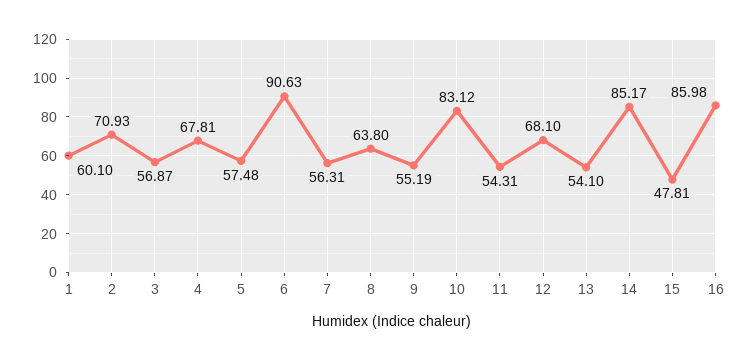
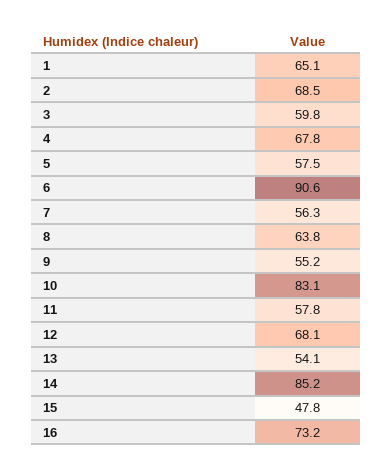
1: 60.1 -> 65.1
2: 70.93 -> 68.5
3: 56.87 -> 59.8
11: 54.31 -> 57.8
16: 85.98 -> 73.2

